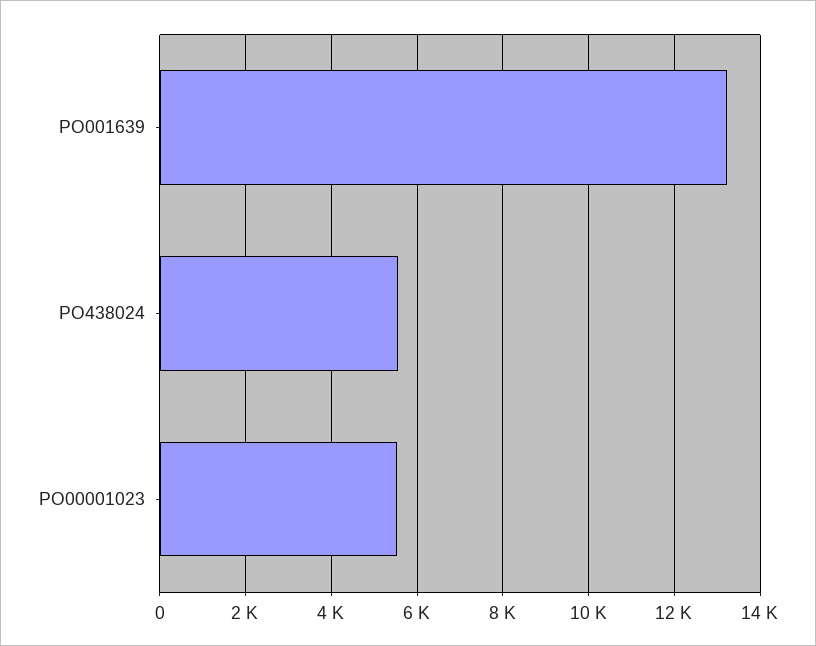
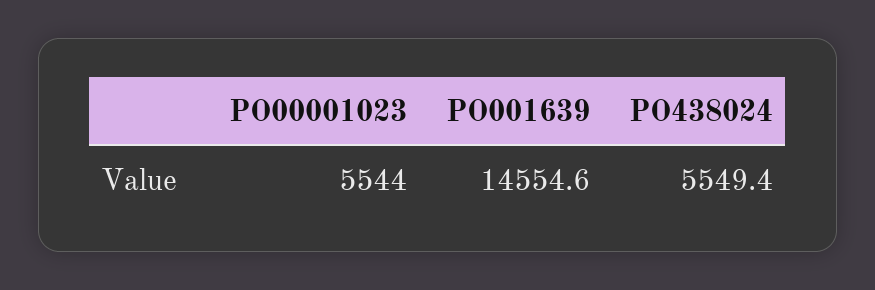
PO001639: 13200 -> 14554.6

